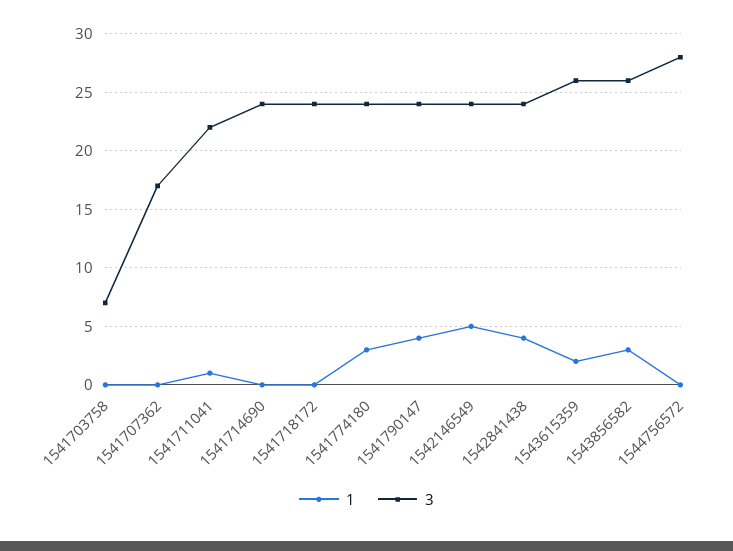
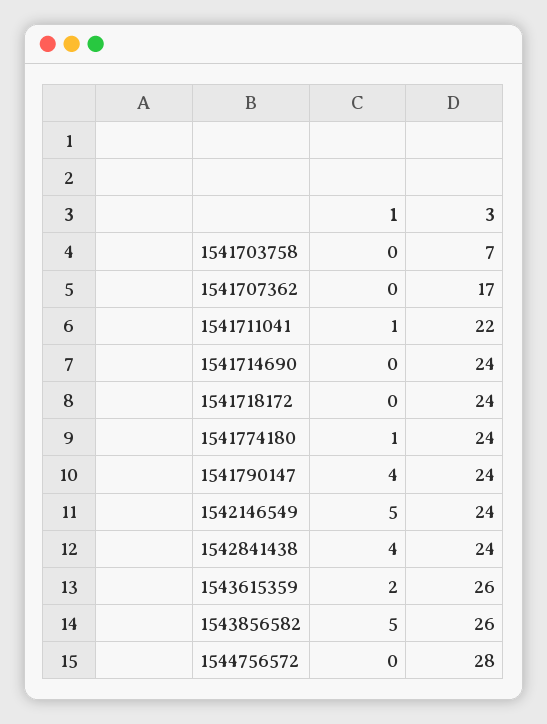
1, 1541774180: 3 -> 1
1, 1543856582: 3 -> 5

